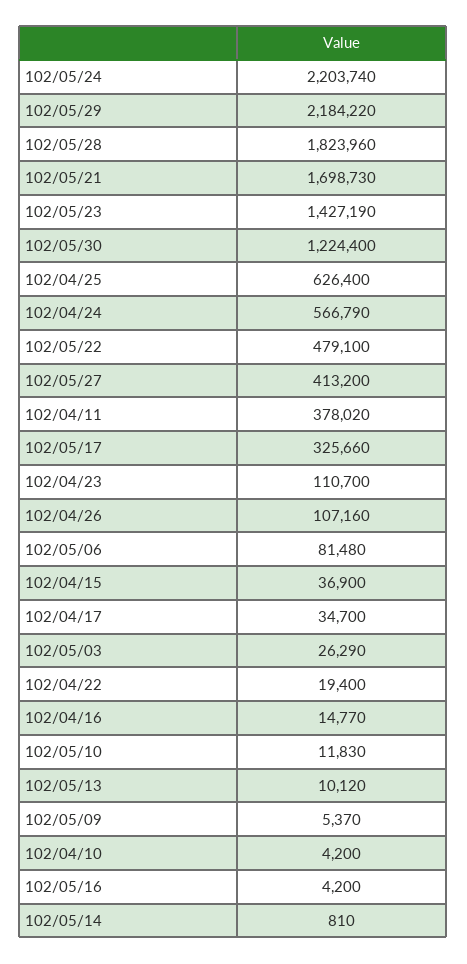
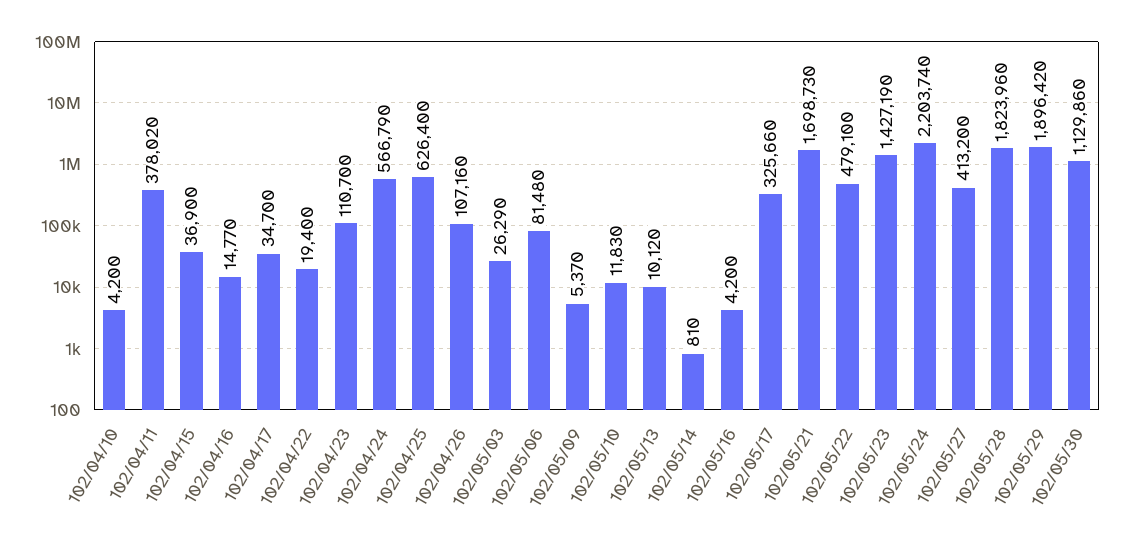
102/05/29: 2184220 -> 1896420
102/05/30: 1224400 -> 1129860

